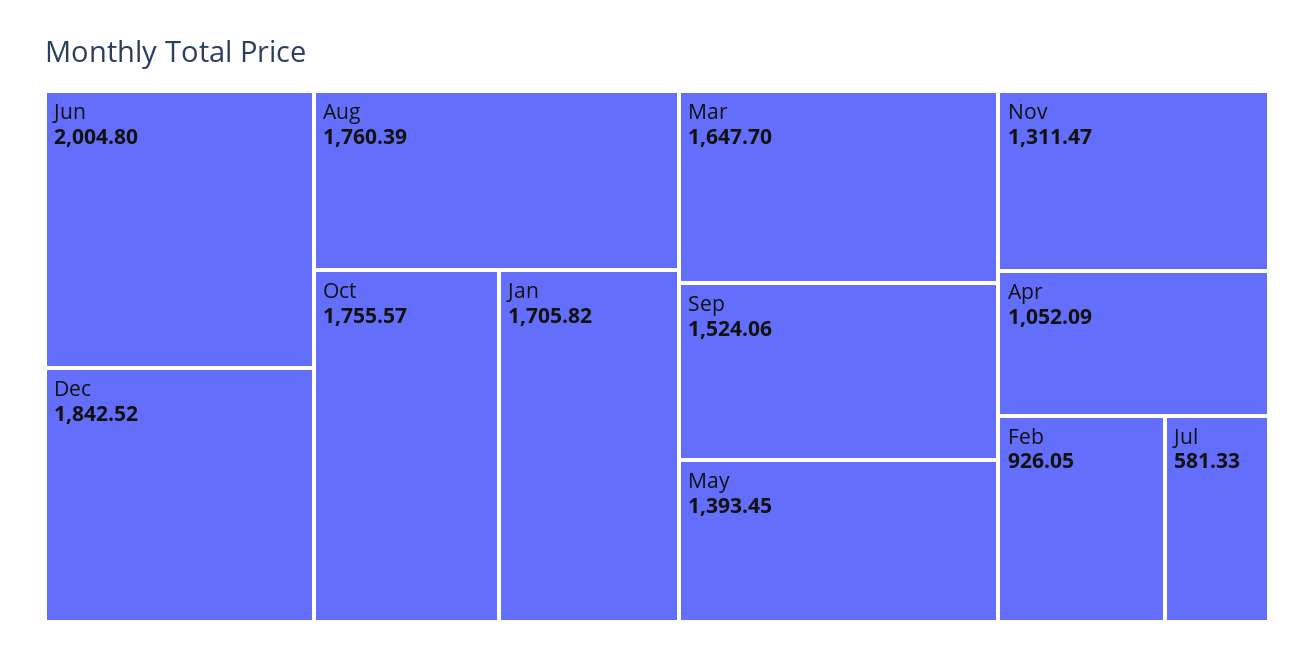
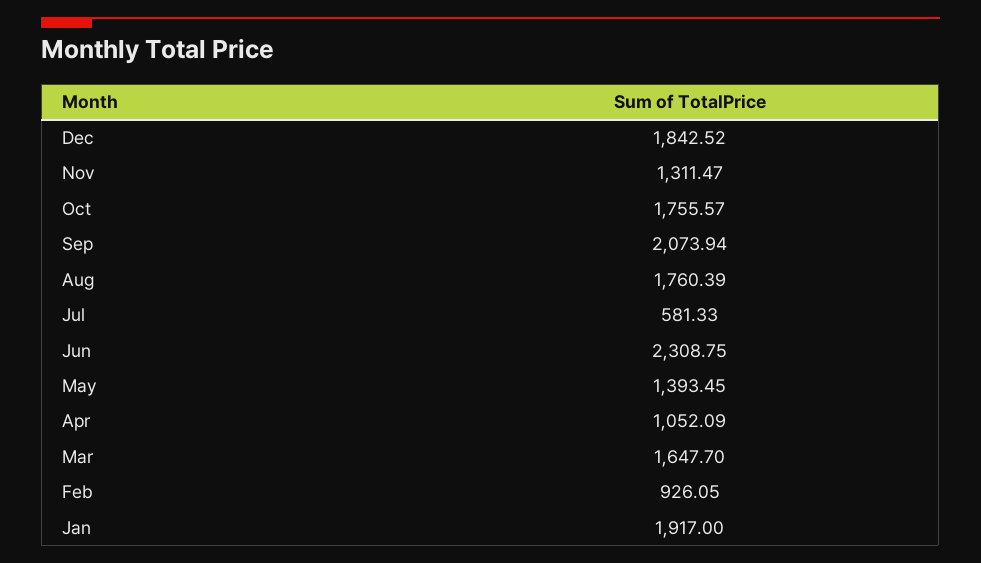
Jun: 2004.8 -> 2308.75
Jan: 1705.82 -> 1917
Sep: 1524.06 -> 2073.94

